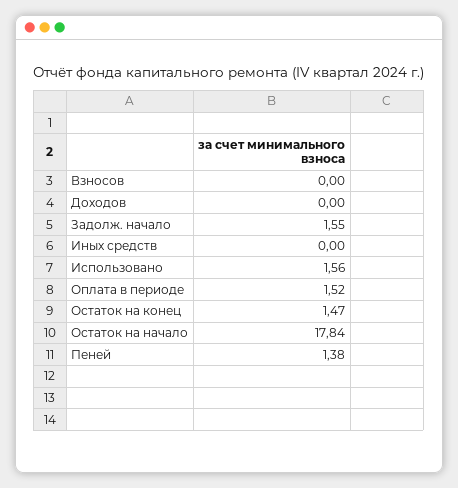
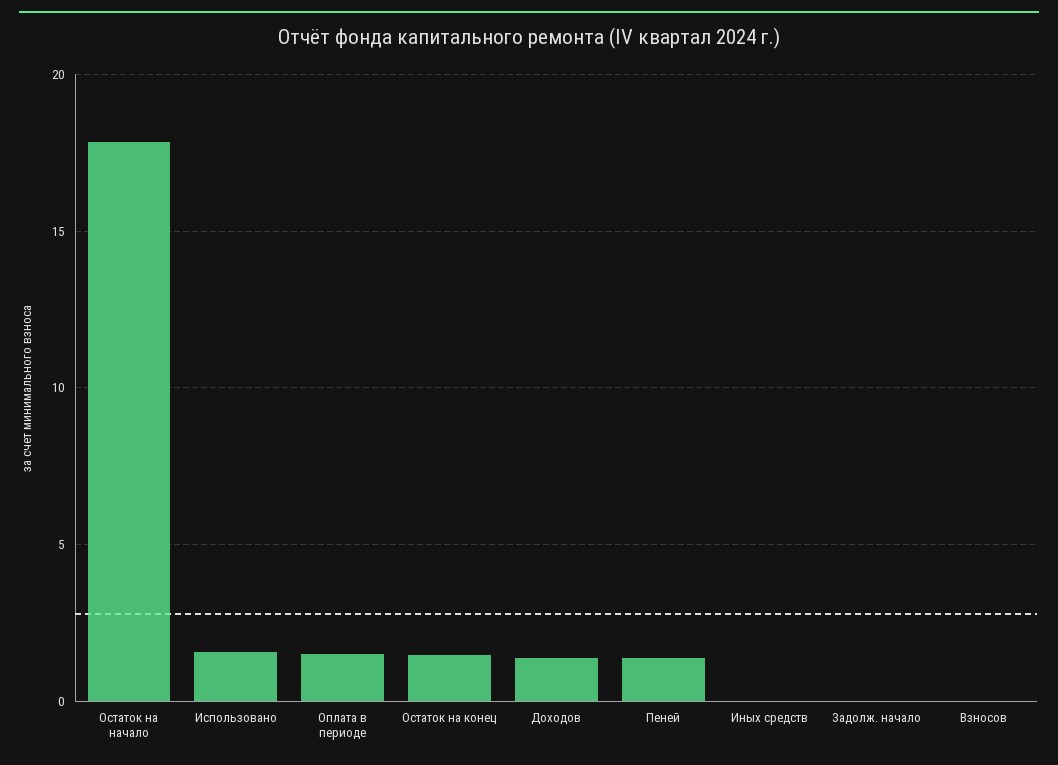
Доходов: 0 -> 1.5
Задолж. начало: 1.55 -> 0

